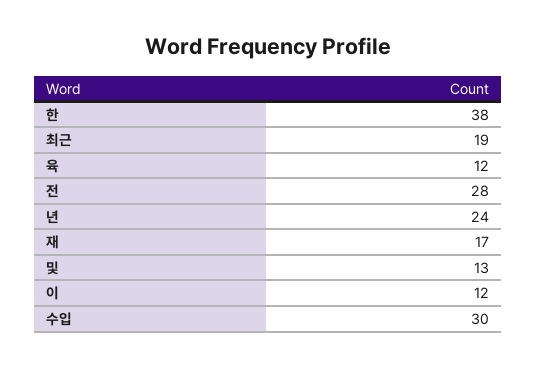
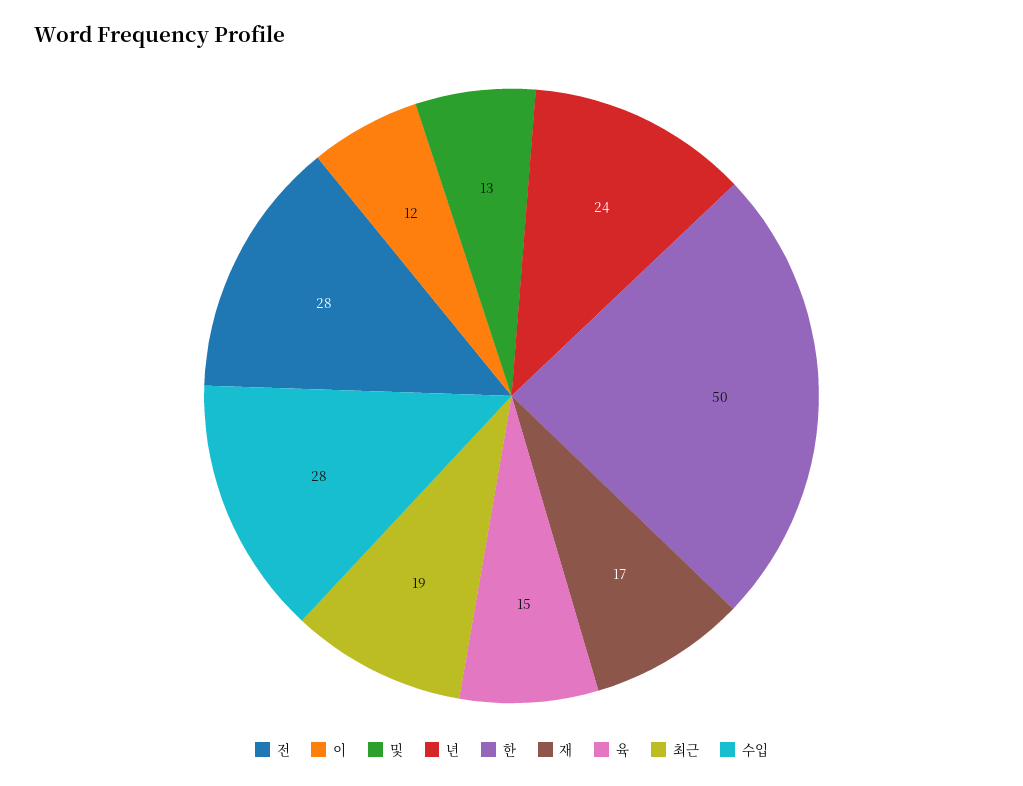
한: 38 -> 50
육: 12 -> 15
수입: 30 -> 28

